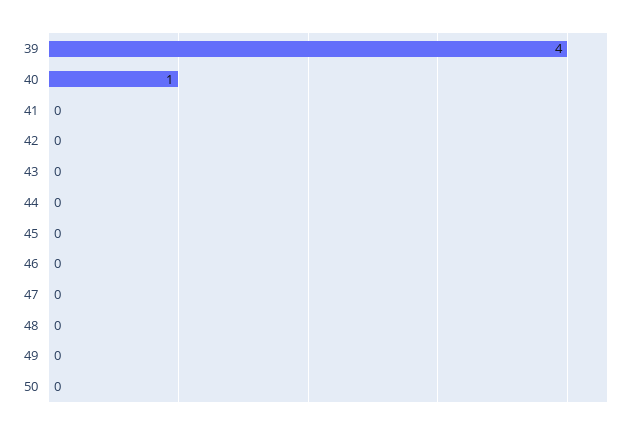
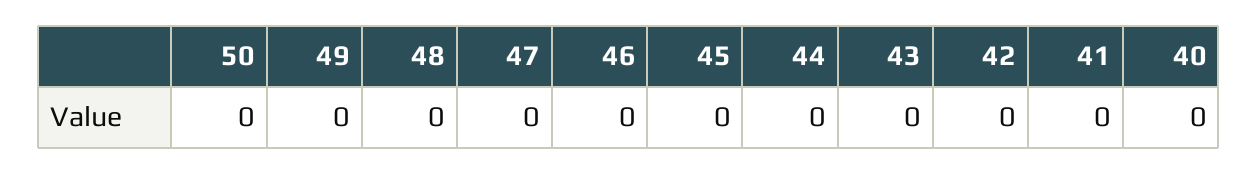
39: 4 -> none
40: 1 -> 0

